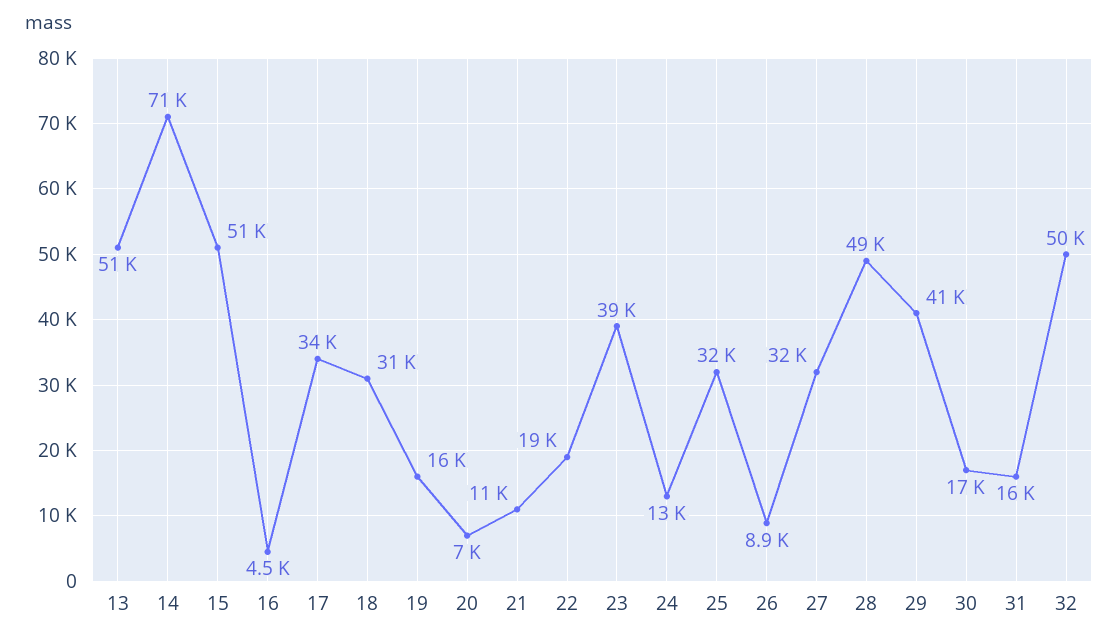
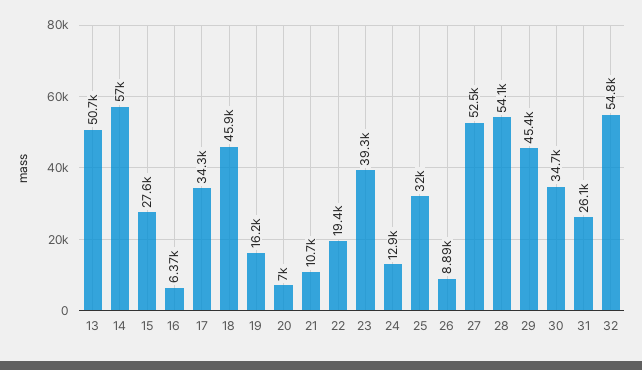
14: 71000 -> 57000
15: 51000 -> 27600
16: 4500 -> 6370
18: 31000 -> 45900
27: 32000 -> 52500
28: 49000 -> 54100
29: 41000 -> 45400
30: 17000 -> 34700
31: 16000 -> 26100
32: 50000 -> 54800

